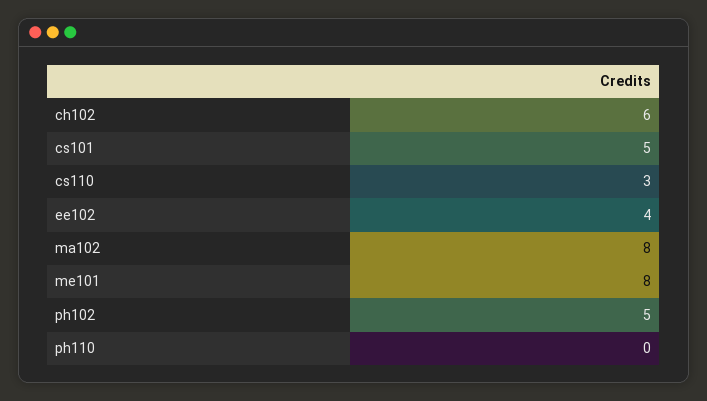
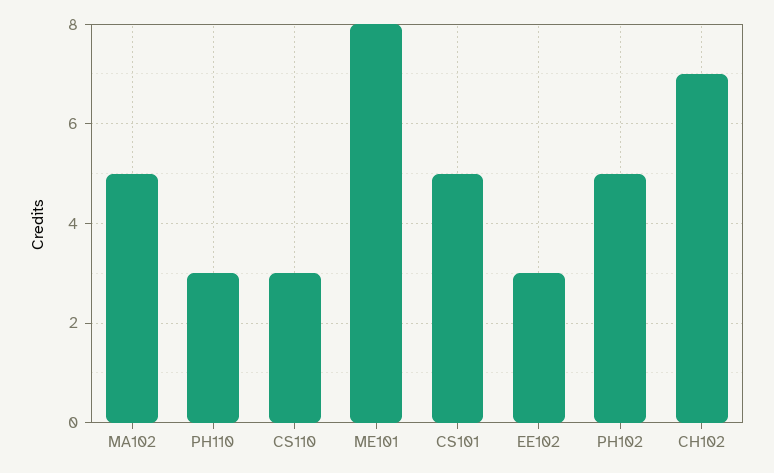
ch102: 6 -> 7
ee102: 4 -> 3
ma102: 8 -> 5
ph110: 0 -> 3

